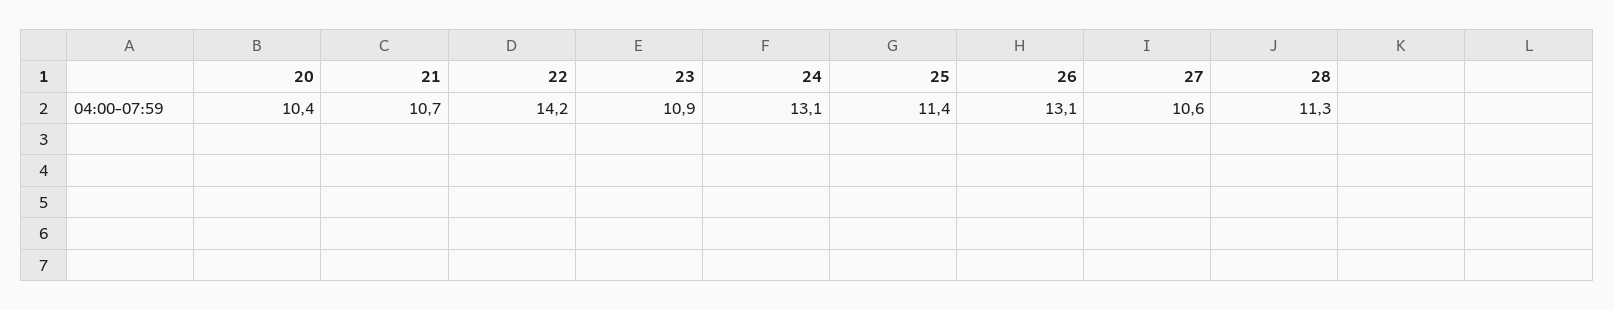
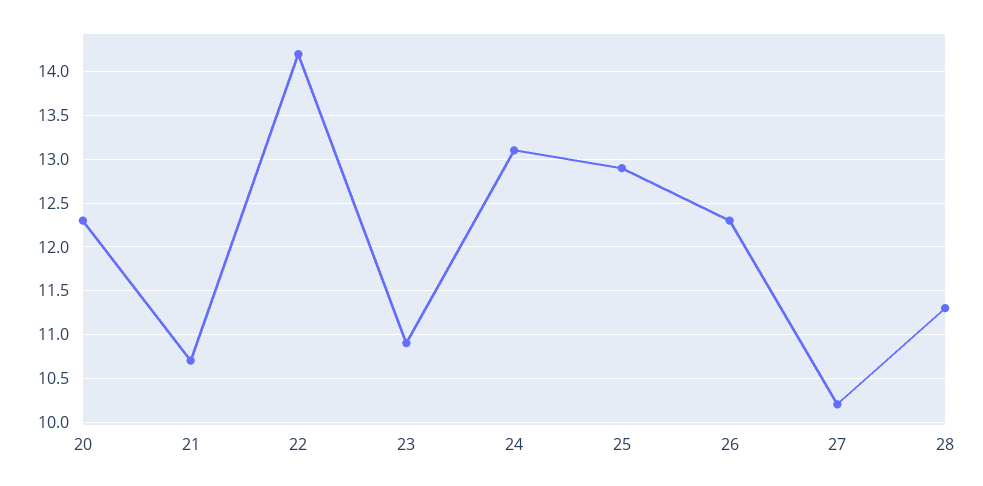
20: 10.4 -> 12.3
25: 11.4 -> 12.9
26: 13.1 -> 12.3
27: 10.6 -> 10.2

